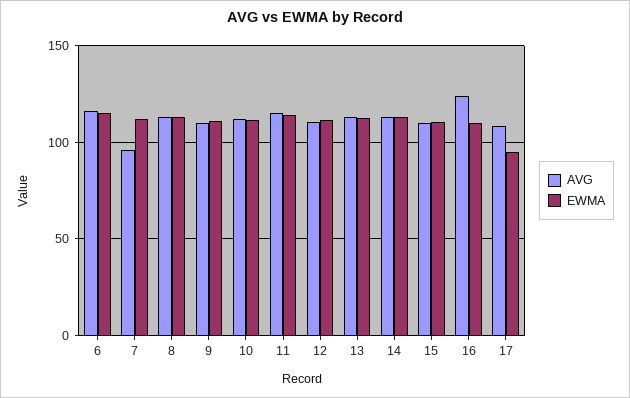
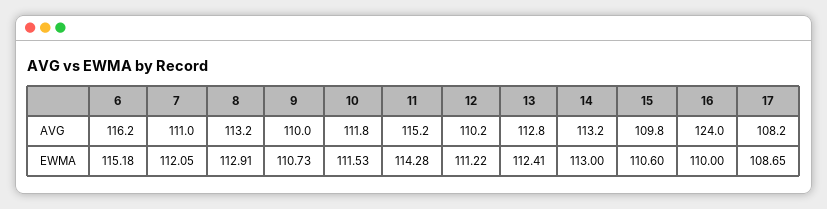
AVG, 7: 95 -> 111
EWMA, 17: 95 -> 108.65

